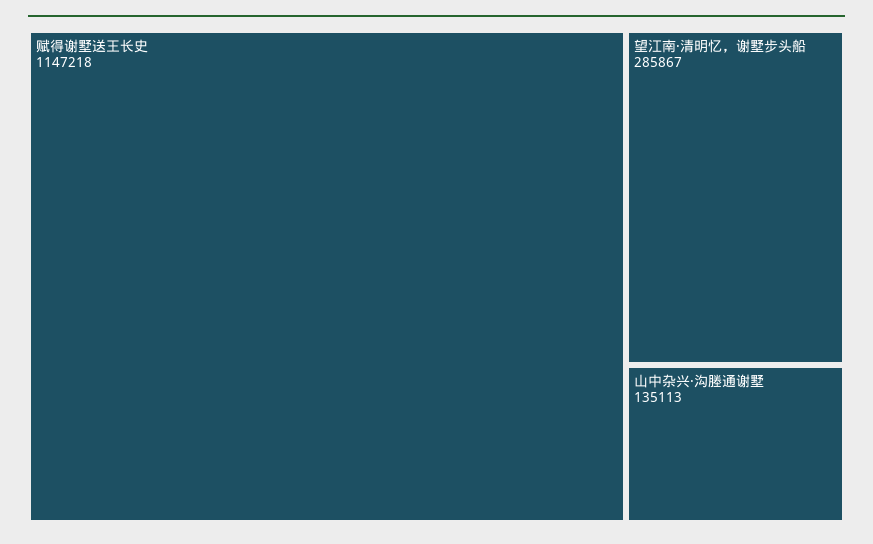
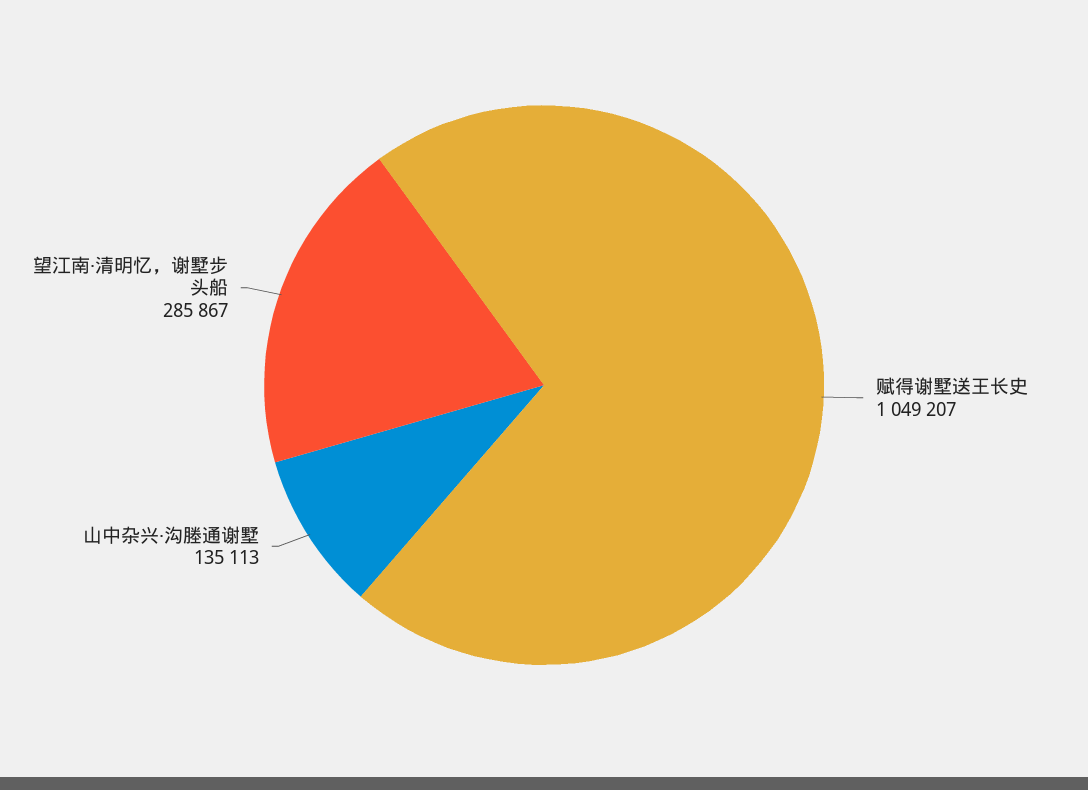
赋得谢墅送王长史: 1147218 -> 1049207

